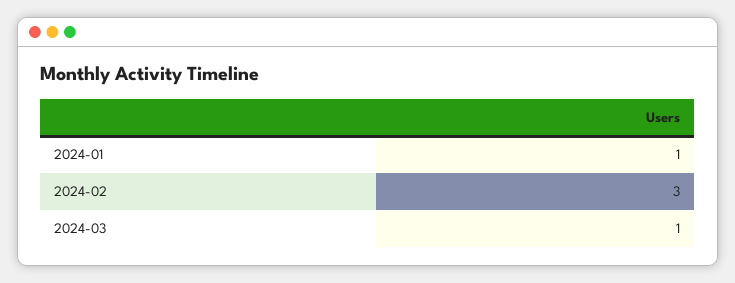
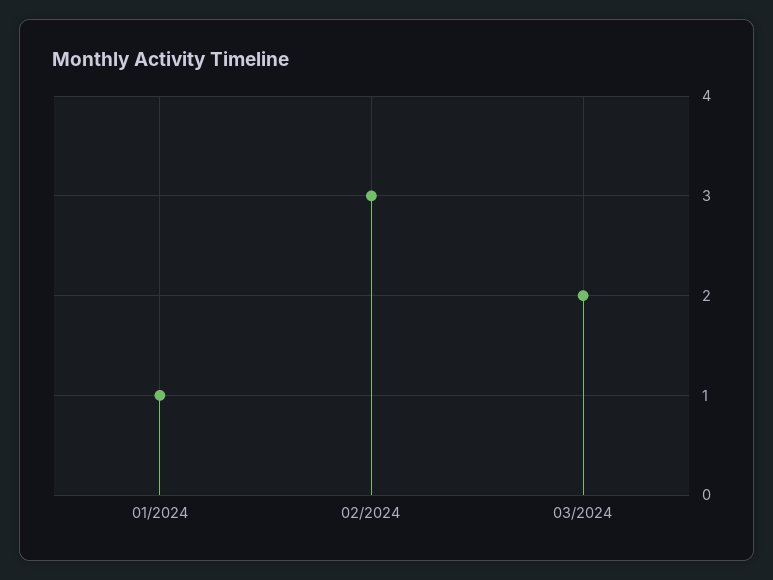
2024-03: 1 -> 2

